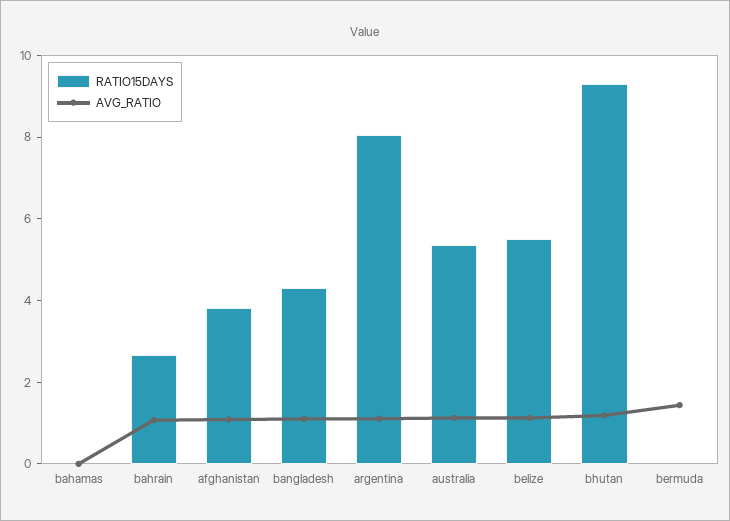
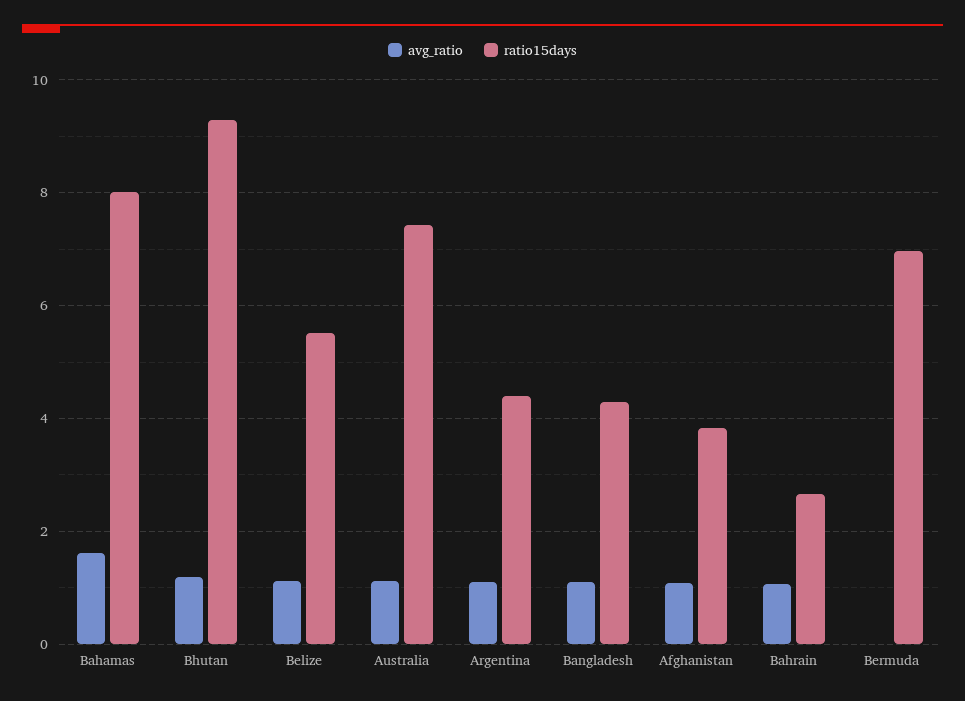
RATIO15DAYS, bahamas: 0 -> 8
AVG_RATIO, bahamas: 0 -> 1.6
RATIO15DAYS, argentina: 8 -> 4.4
RATIO15DAYS, australia: 5.5 -> 7.4
RATIO15DAYS, bermuda: 0 -> 7
AVG_RATIO, bermuda: 1.5 -> 0

